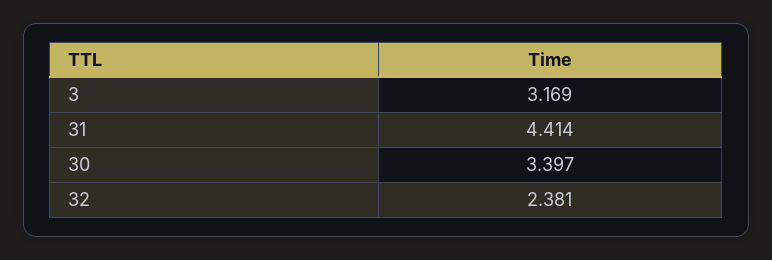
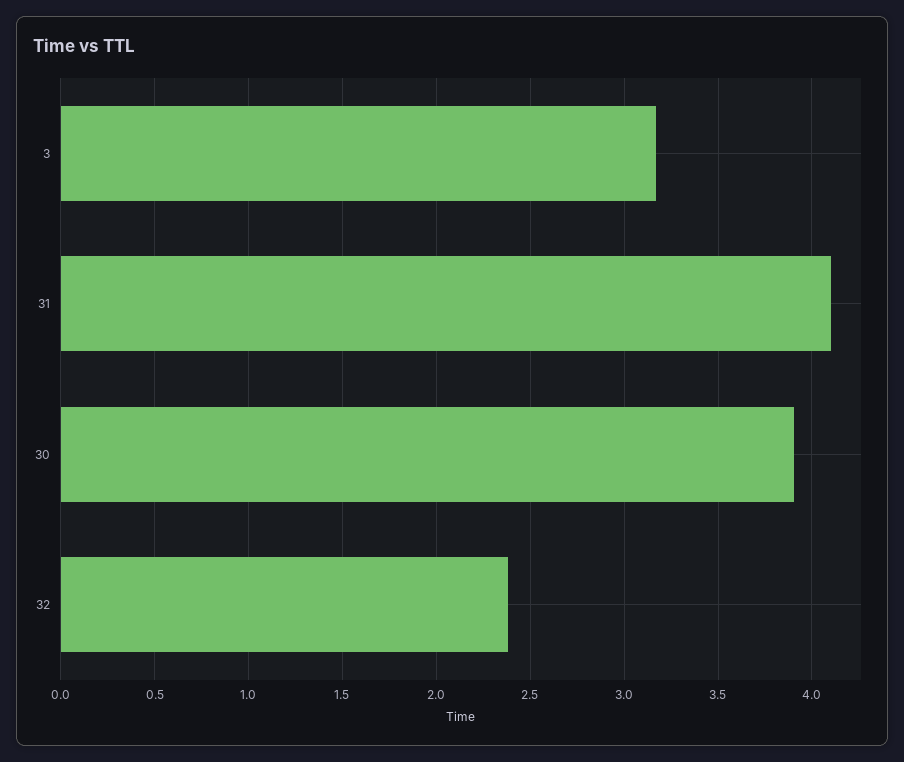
31: 4.414 -> 4.1
30: 3.397 -> 3.9

